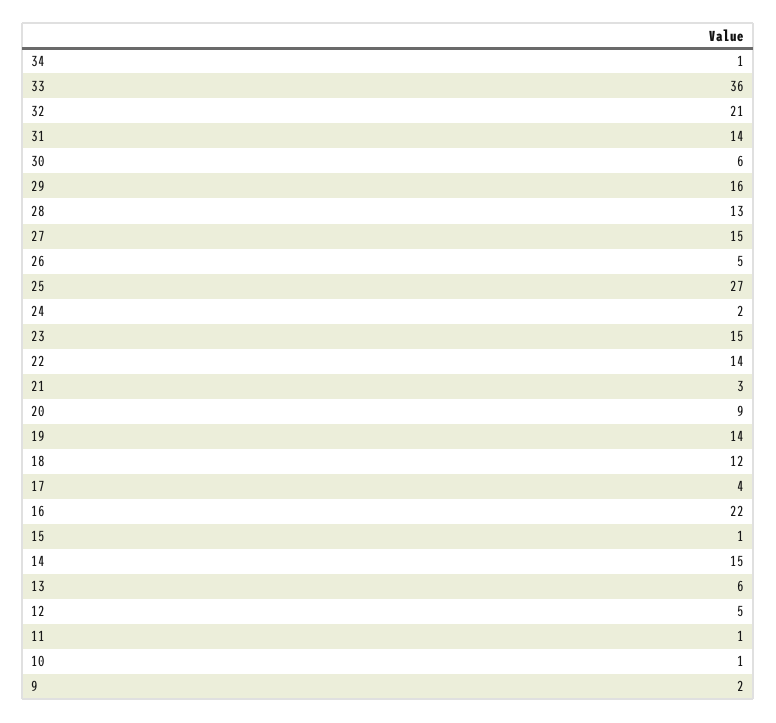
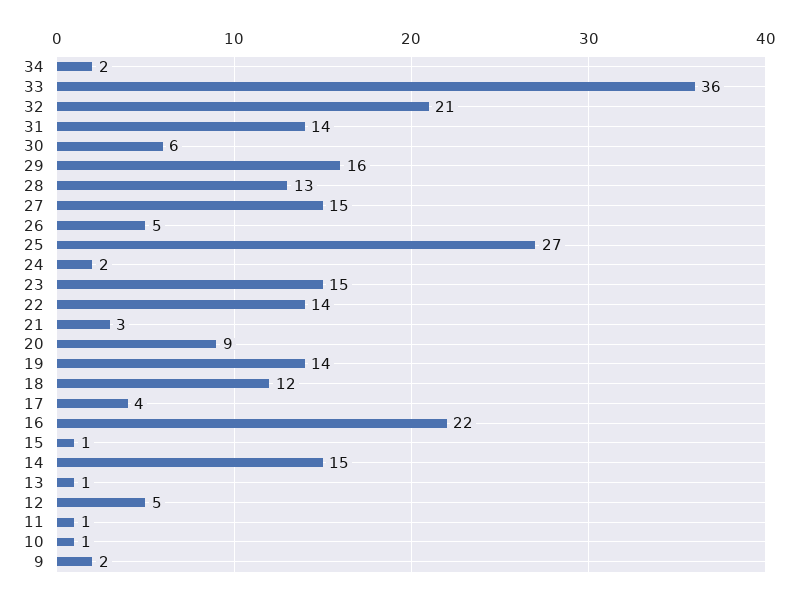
34: 1 -> 2
13: 6 -> 1

